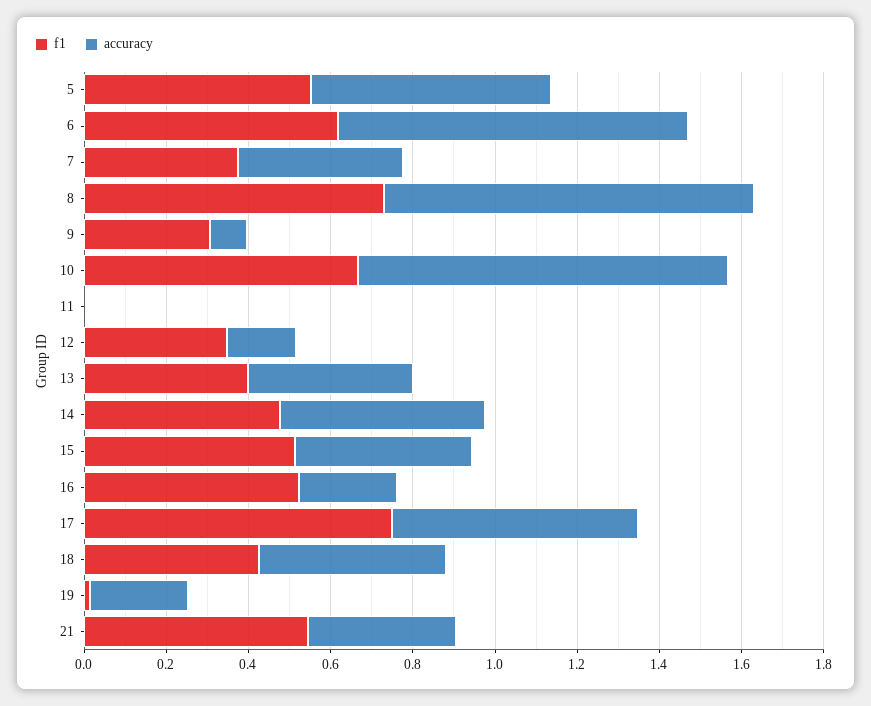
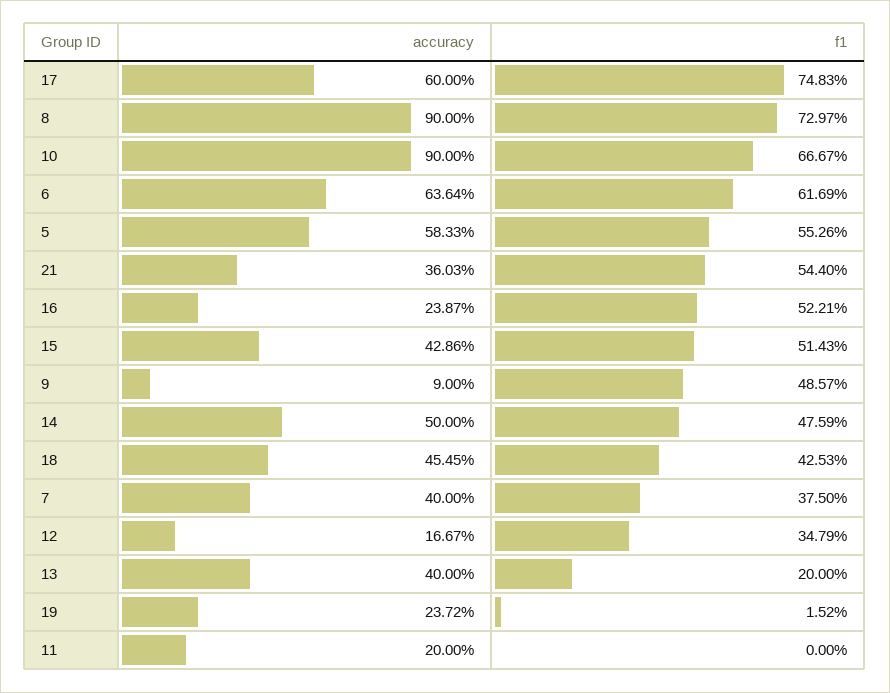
accuracy, 6: 0.85 -> 0.6364
f1, 9: 0.3 -> 0.4857
accuracy, 11: 0 -> 0.2
f1, 13: 0.4 -> 0.2

